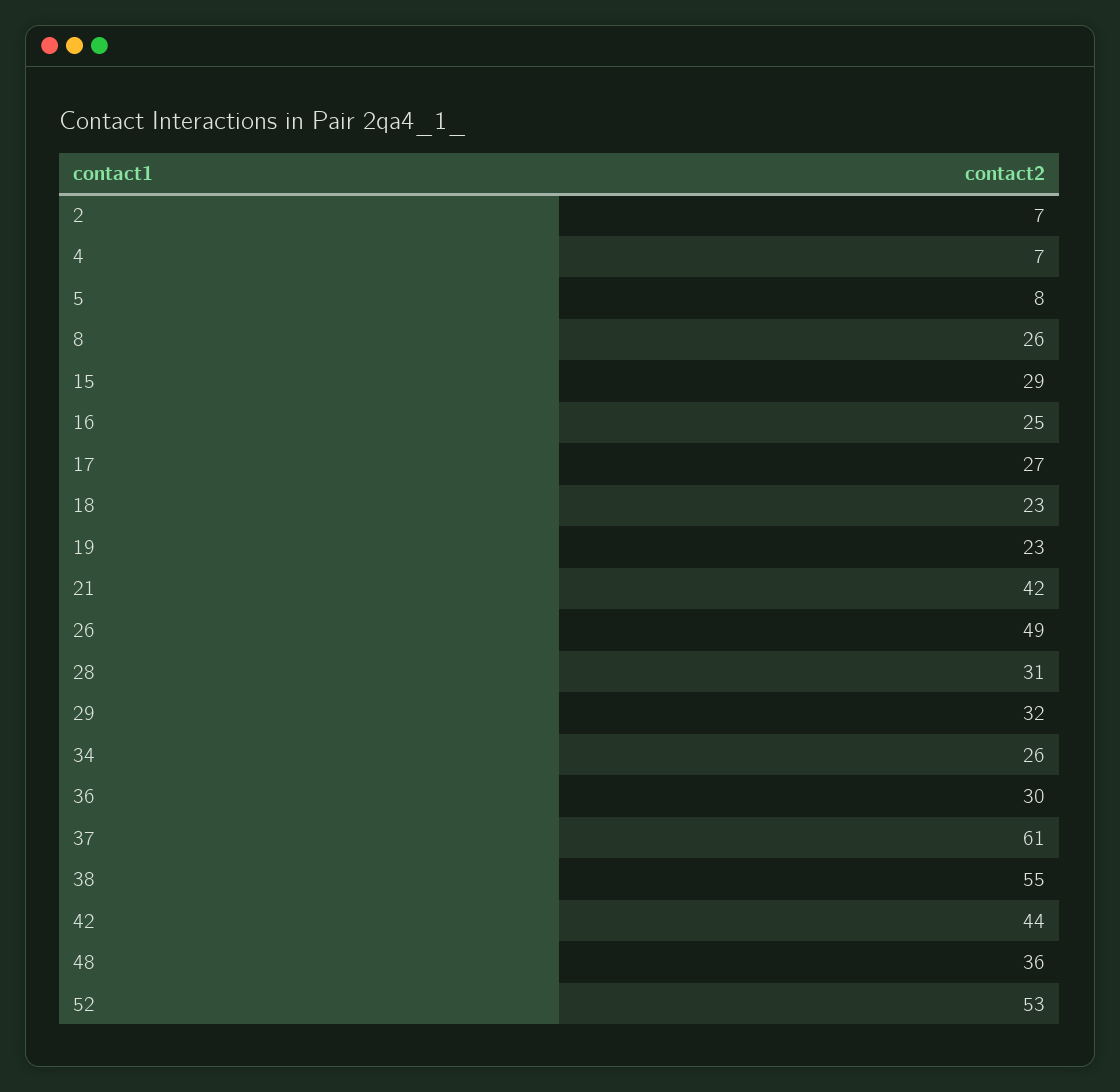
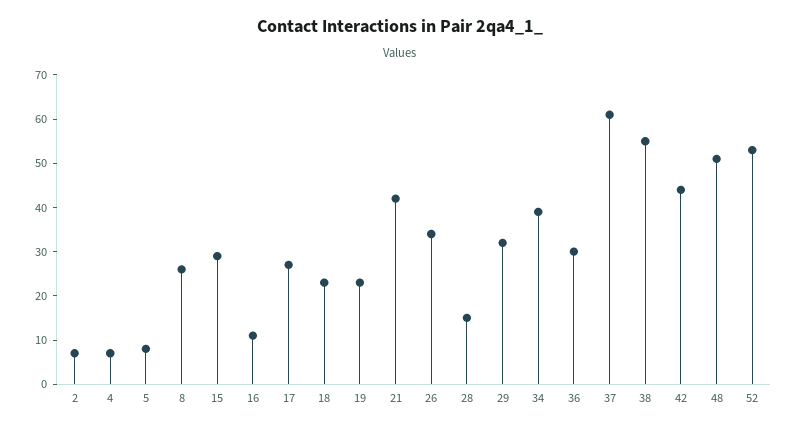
16: 25 -> 10
26: 49 -> 35
28: 31 -> 15
34: 26 -> 40
48: 36 -> 50

